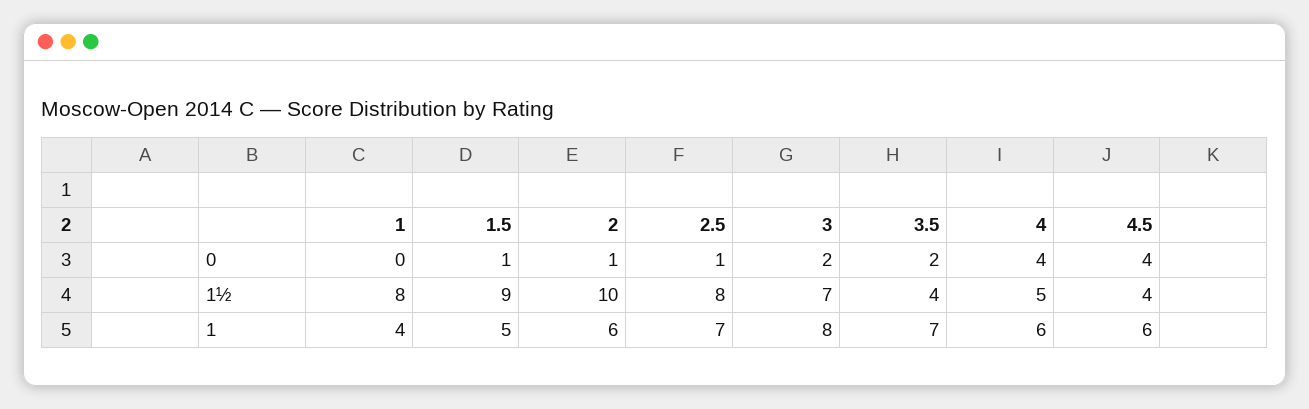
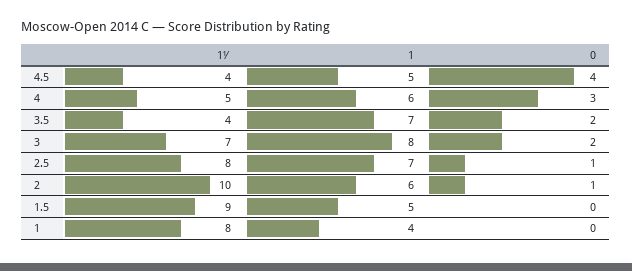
1.5, 0: 1 -> 0
4, 0: 4 -> 3
4.5, 1: 6 -> 5

